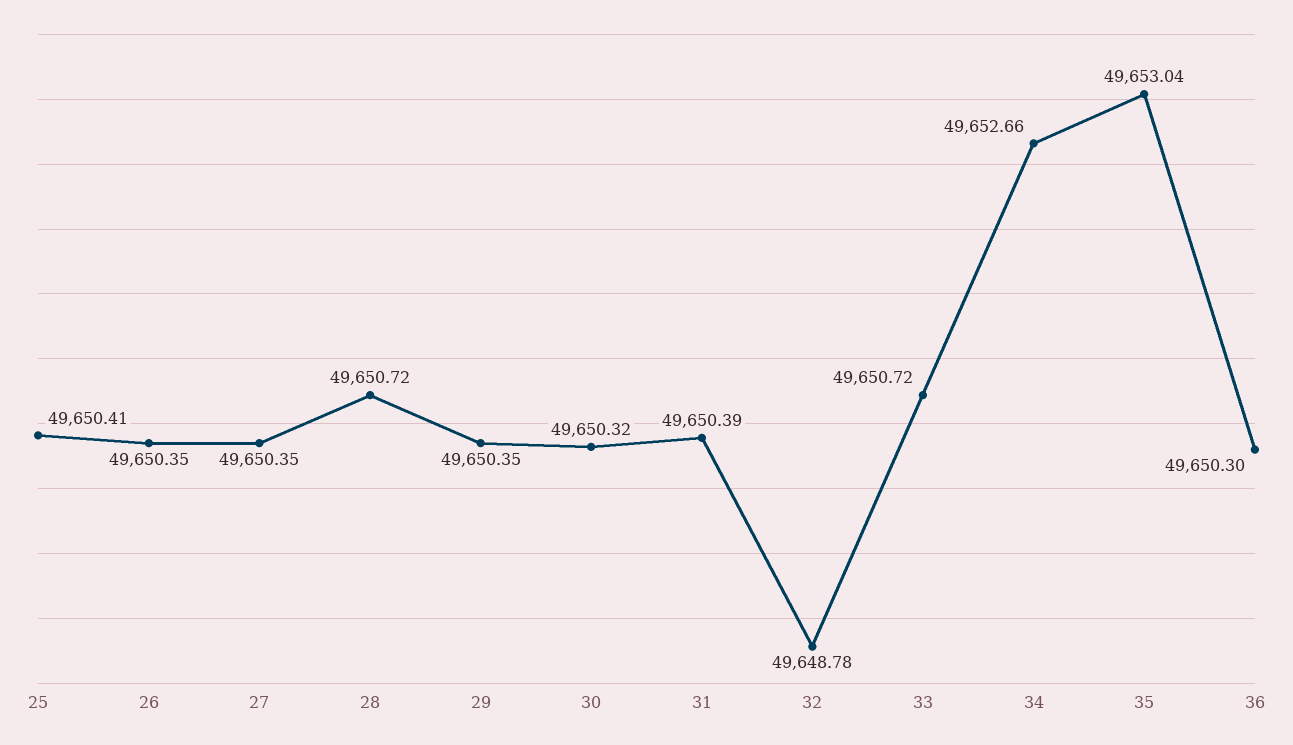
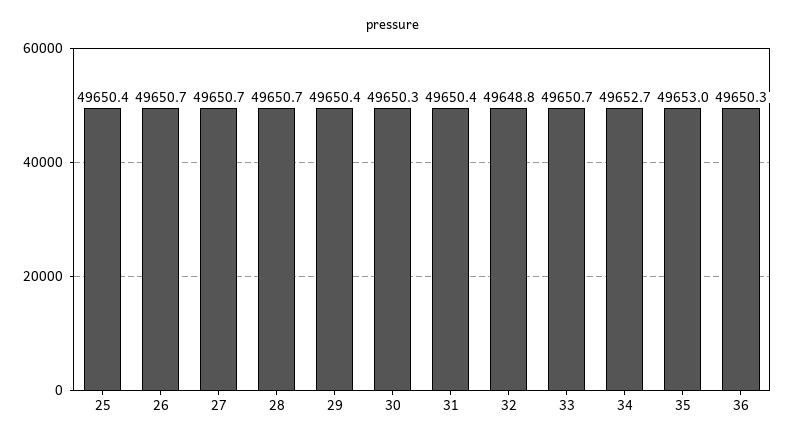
26: 49650.35 -> 49650.7
27: 49650.35 -> 49650.7

